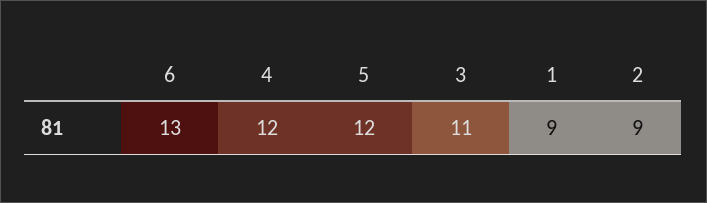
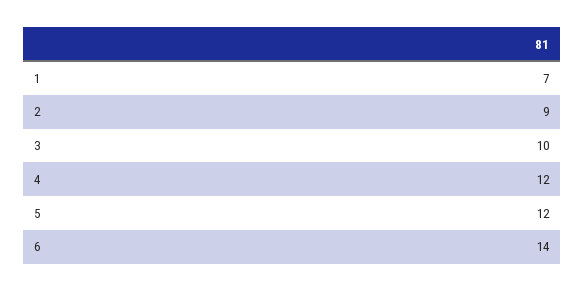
6: 13 -> 14
3: 11 -> 10
1: 9 -> 7

